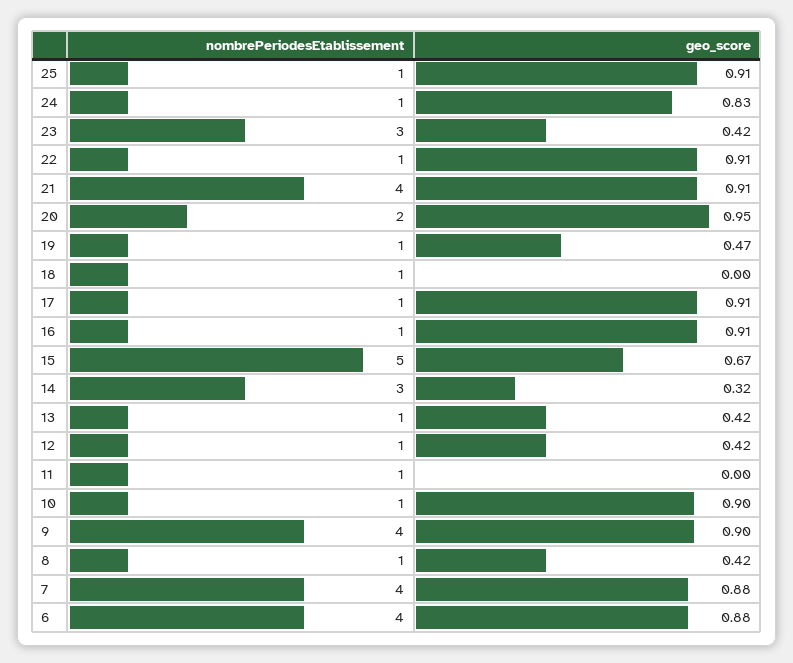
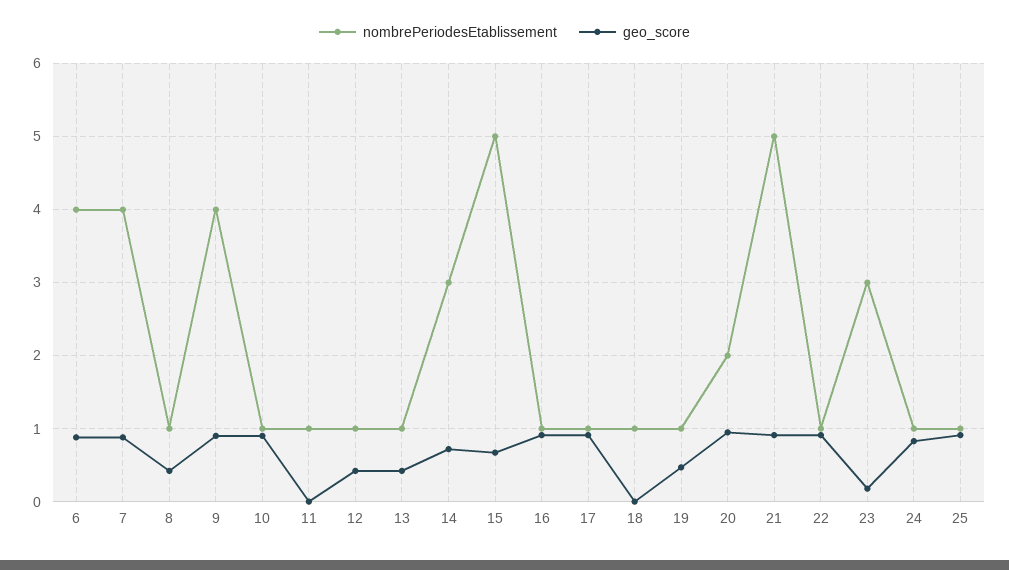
geo_score, 23: 0.42 -> 0.2
nombrePeriodesEtablissement, 21: 4 -> 5
geo_score, 14: 0.32 -> 0.7

